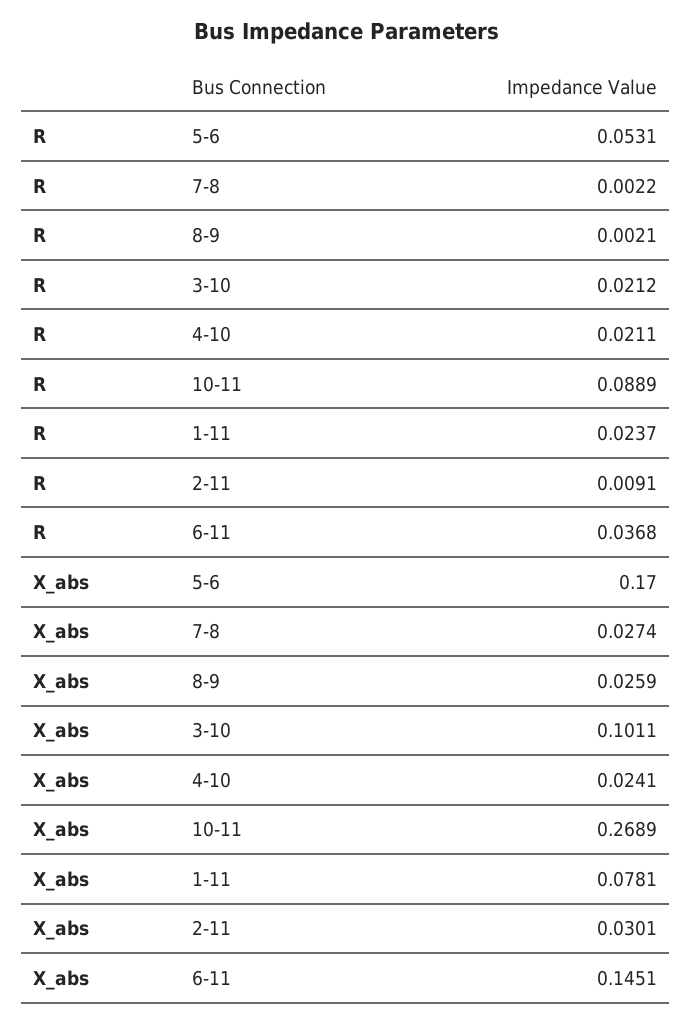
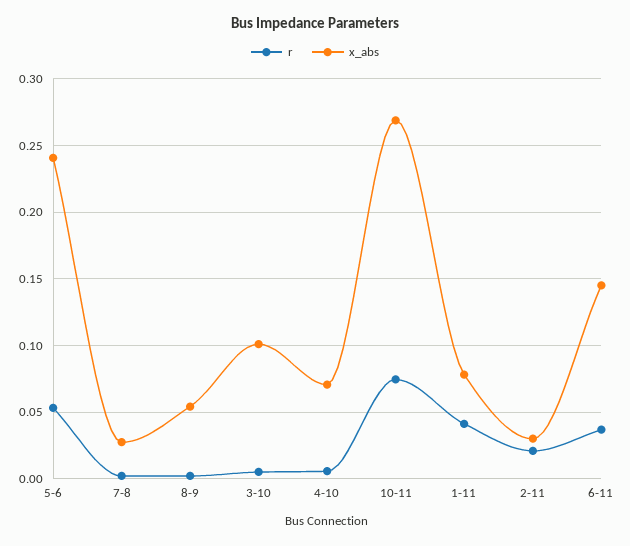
R, 3-10: 0.0212 -> 0.005
R, 4-10: 0.0211 -> 0.005
R, 10-11: 0.0889 -> 0.075
R, 1-11: 0.0237 -> 0.04
R, 2-11: 0.0091 -> 0.02
X_abs, 5-6: 0.17 -> 0.24
X_abs, 8-9: 0.0259 -> 0.055
X_abs, 4-10: 0.0241 -> 0.07

